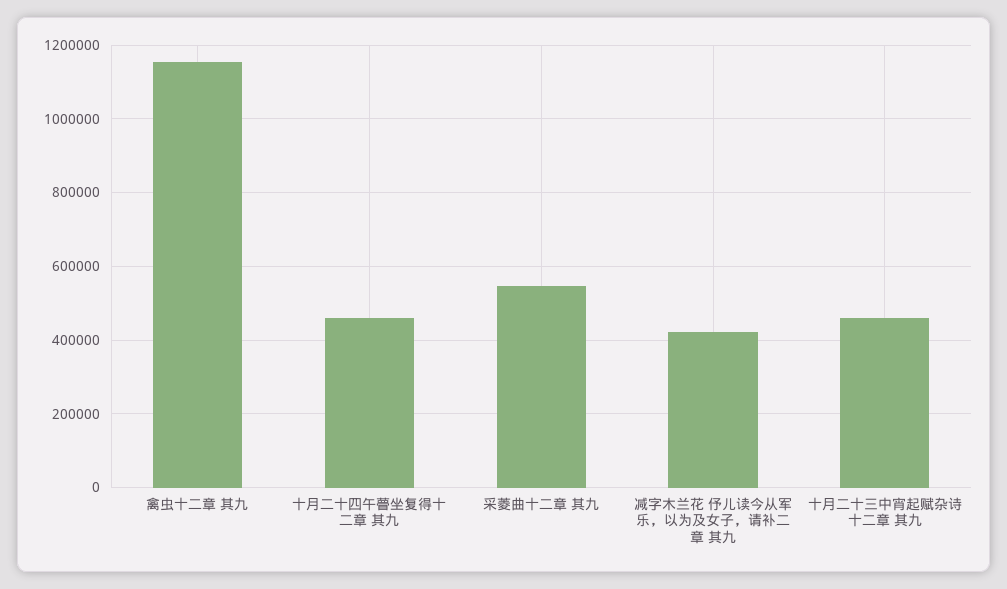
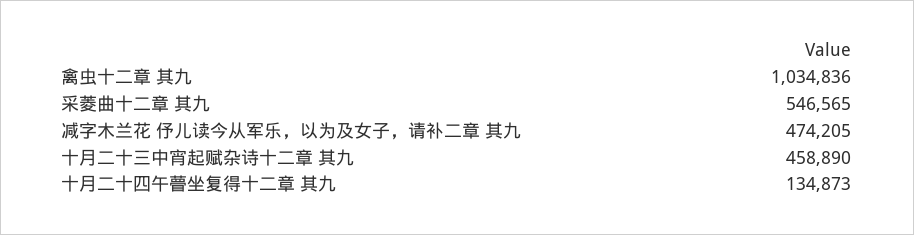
禽虫十二章 其九: 1160000 -> 1034836
十月二十四午瞢坐复得十二章 其九: 460000 -> 134873
减字木兰花 伃儿读今从军乐，以为及女子，请补二章 其九: 420000 -> 474205

